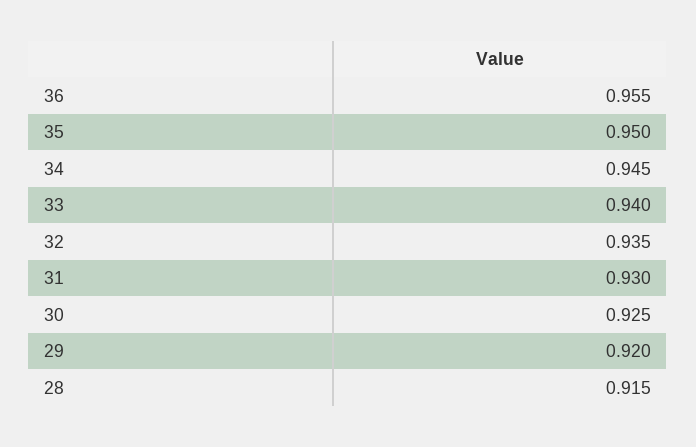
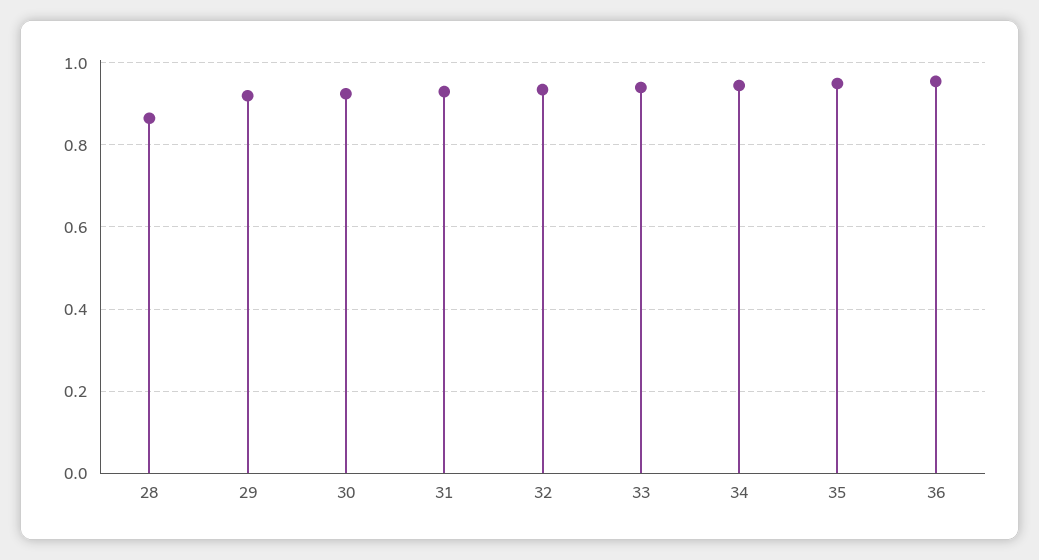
28: 0.915 -> 0.86

